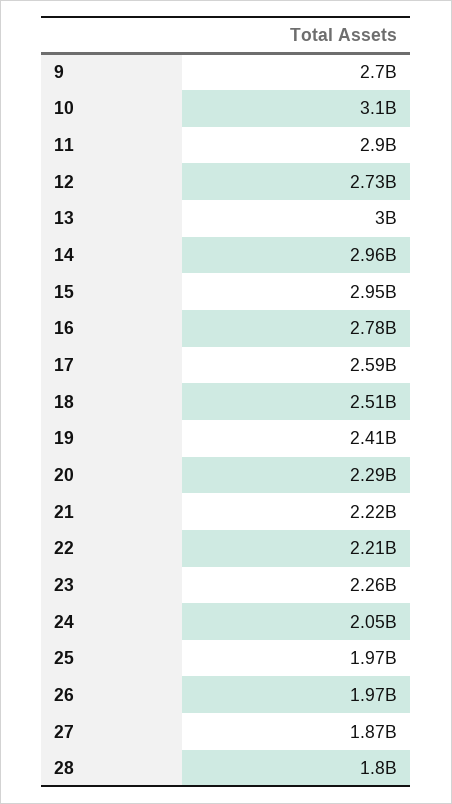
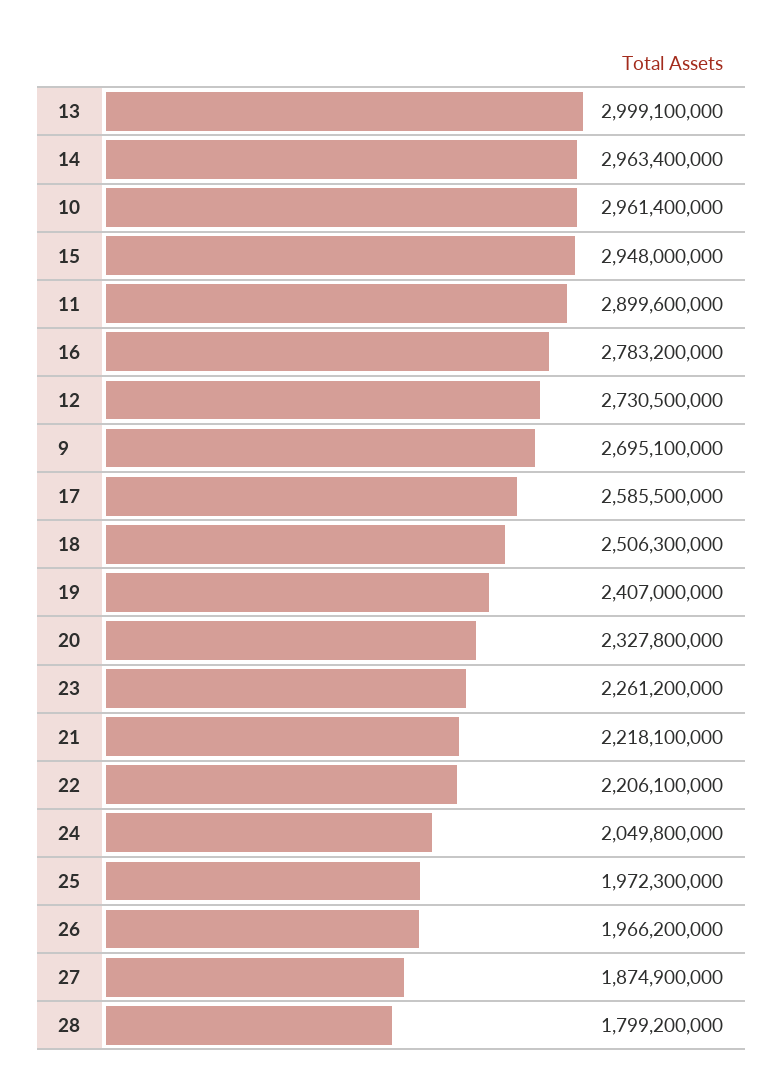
10: 3100000000 -> 2961400000
20: 2290000000 -> 2327800000

